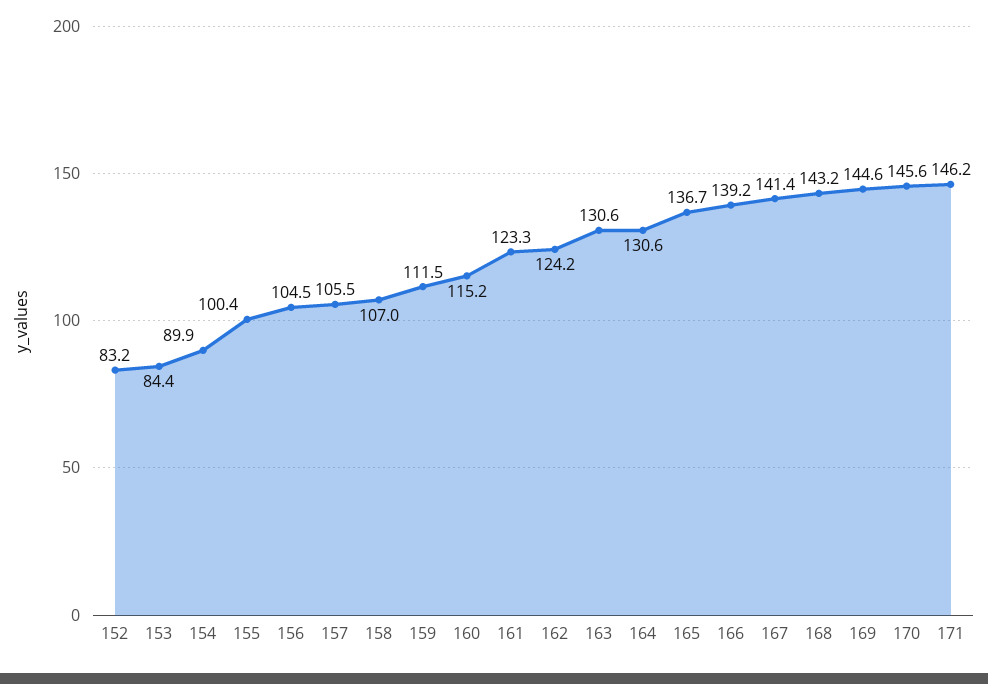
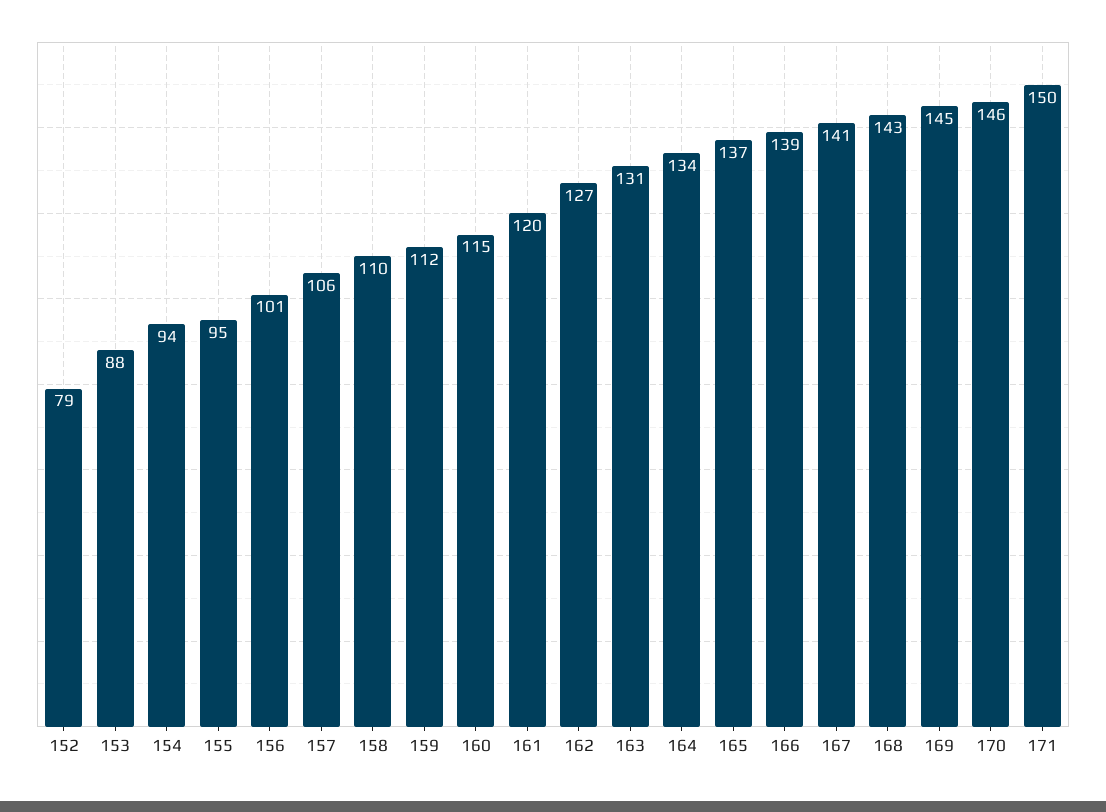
152: 83.2 -> 79
153: 84.4 -> 88
154: 89.9 -> 94
155: 100.4 -> 95
156: 104.5 -> 101
158: 107 -> 110
161: 123.3 -> 120
162: 124.2 -> 127
164: 130.6 -> 134
171: 146.2 -> 150

